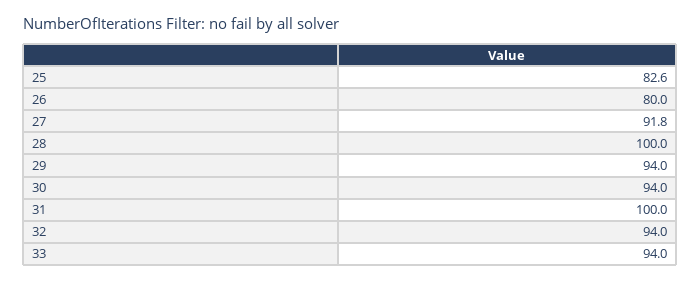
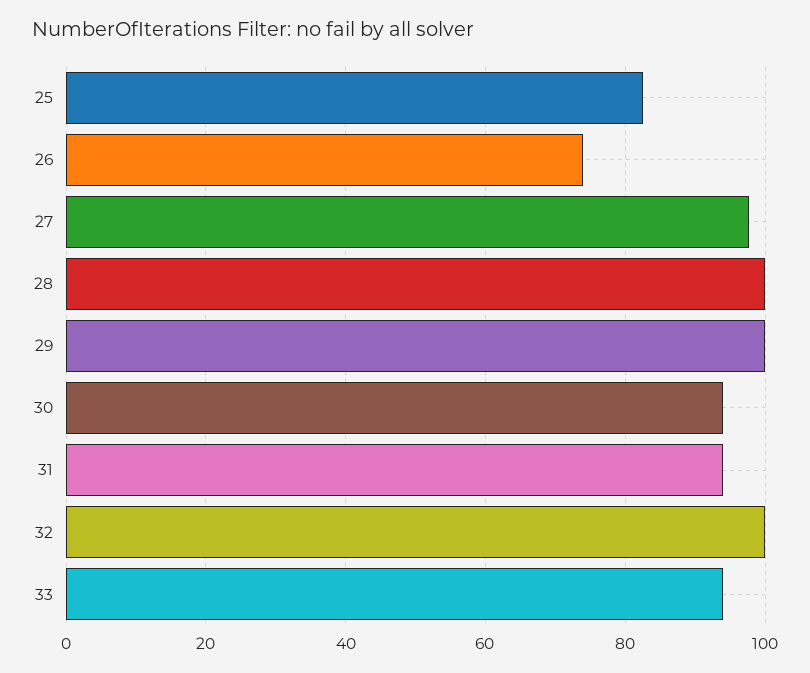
26: 80 -> 74
27: 91.8 -> 98
29: 94 -> 100
31: 100 -> 94
32: 94 -> 100

